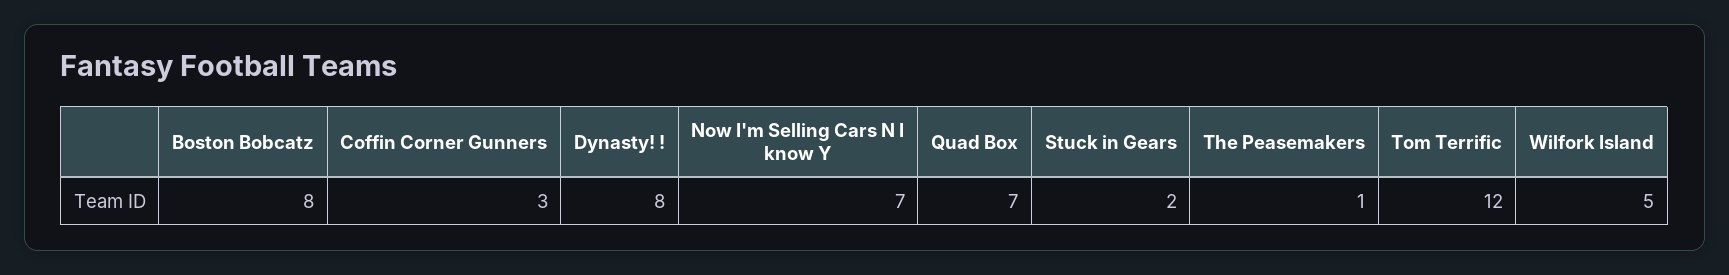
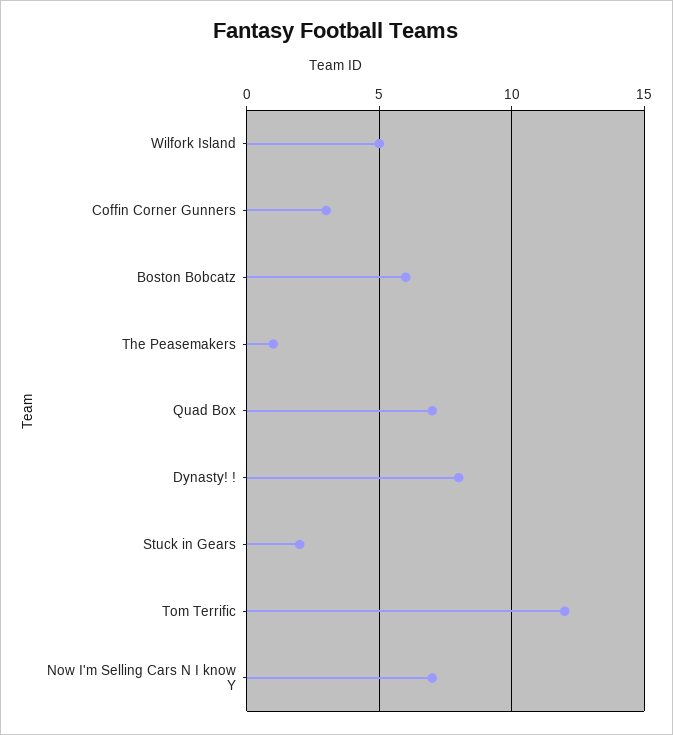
Boston Bobcatz: 8 -> 6

